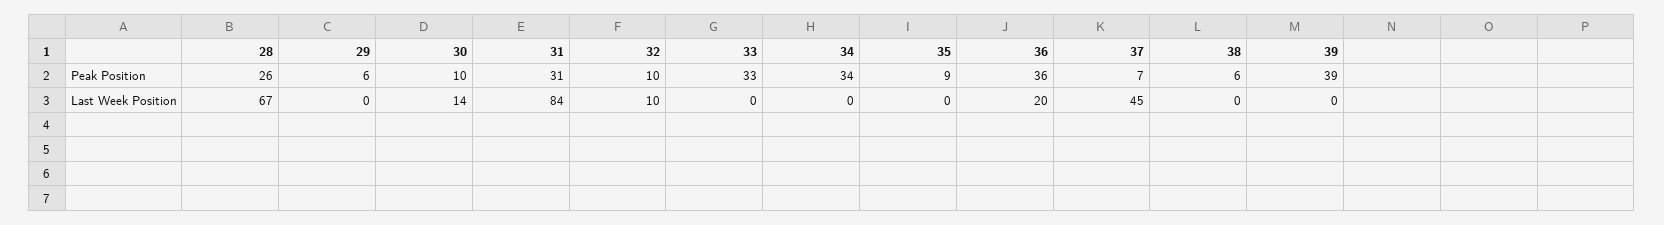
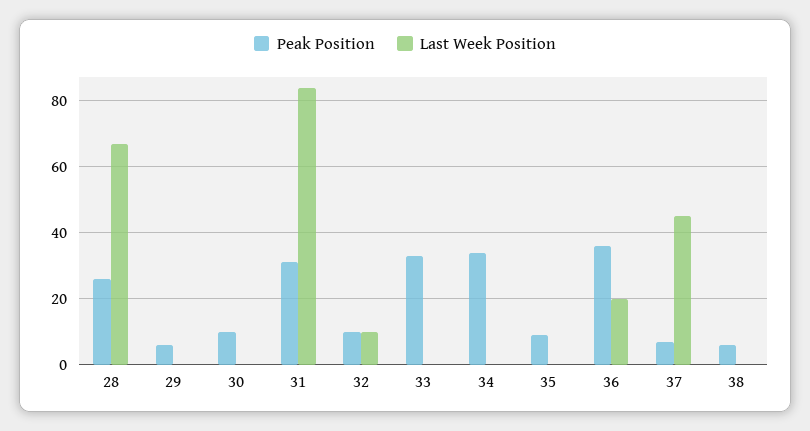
Peak Position, 39: 39 -> none
Last Week Position, 30: 14 -> 0
Last Week Position, 39: 0 -> none

